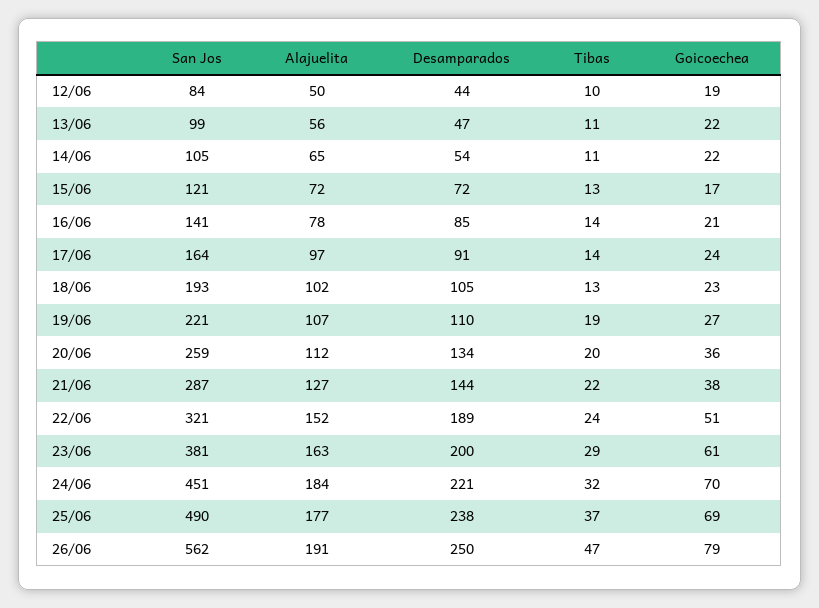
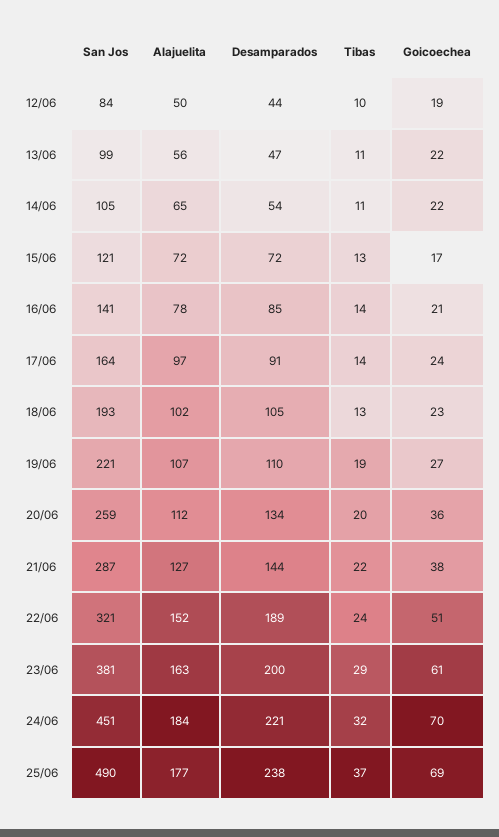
San Jos, 26/06: 562 -> none
Alajuelita, 26/06: 191 -> none
Desamparados, 26/06: 250 -> none
Tibas, 26/06: 47 -> none
Goicoechea, 26/06: 79 -> none

